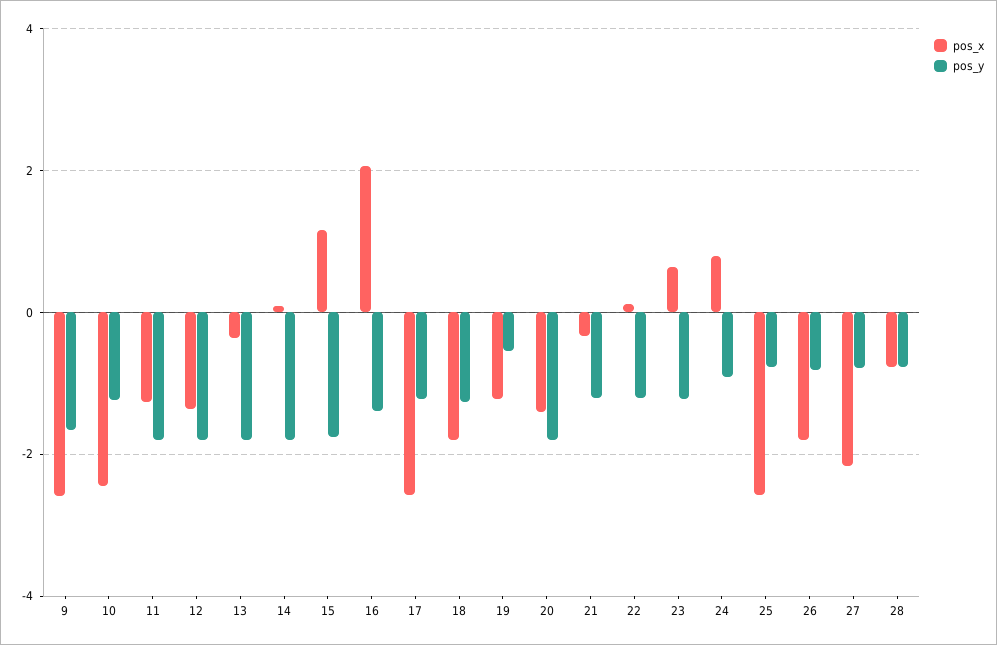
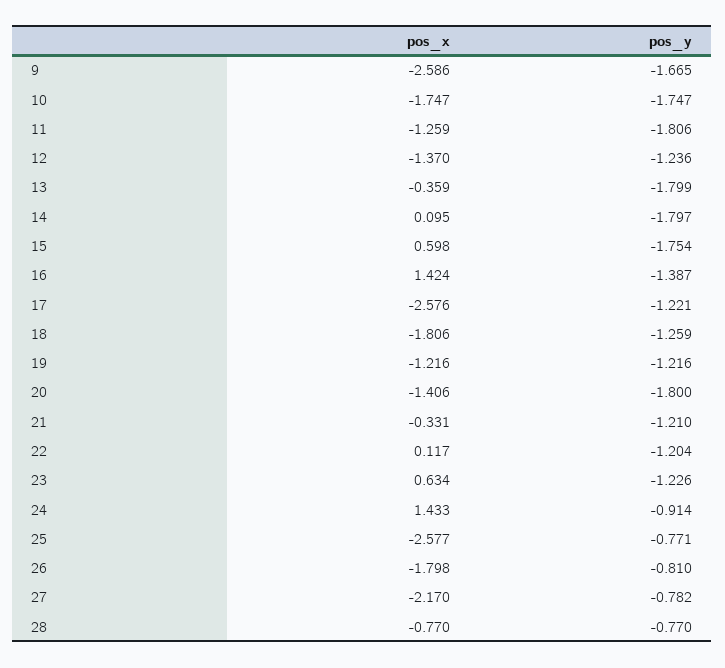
pos_x, 10: -2.4 -> -1.747
pos_y, 10: -1.2 -> -1.747
pos_y, 12: -1.8 -> -1.236
pos_x, 15: 1.2 -> 0.598
pos_x, 16: 2 -> 1.424
pos_y, 19: -0.6 -> -1.216
pos_x, 24: 0.8 -> 1.433

